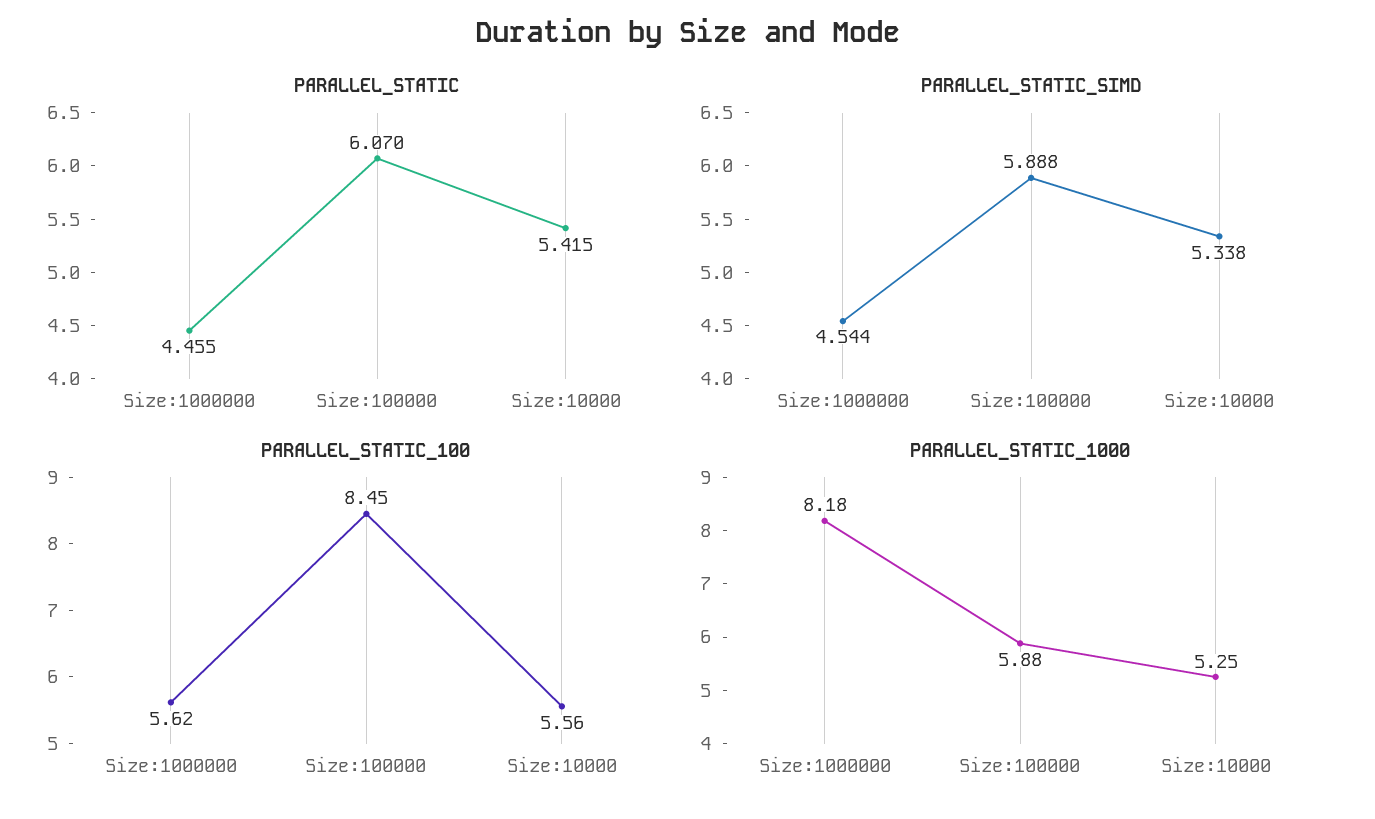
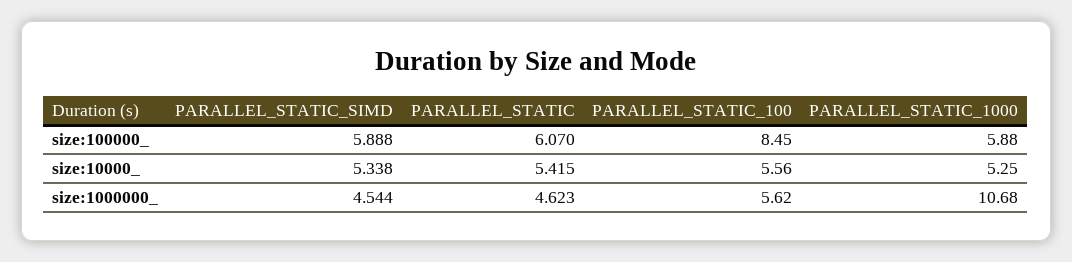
PARALLEL_STATIC, Size:1000000: 4.455 -> 4.623
PARALLEL_STATIC_1000, Size:1000000: 8.18 -> 10.68

